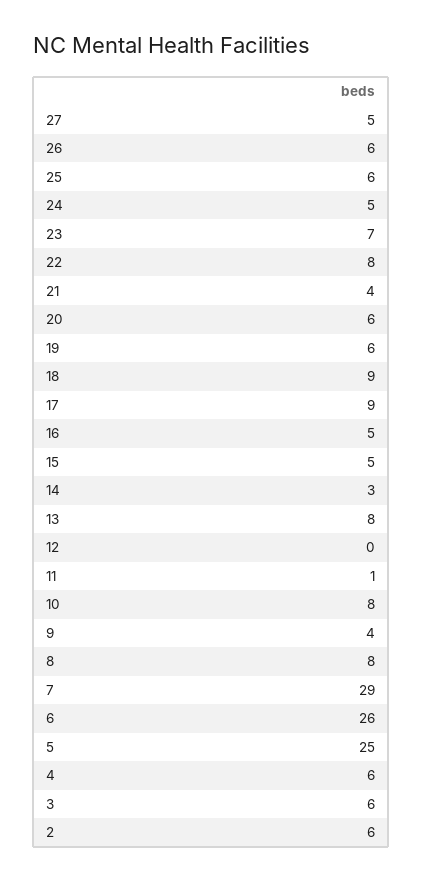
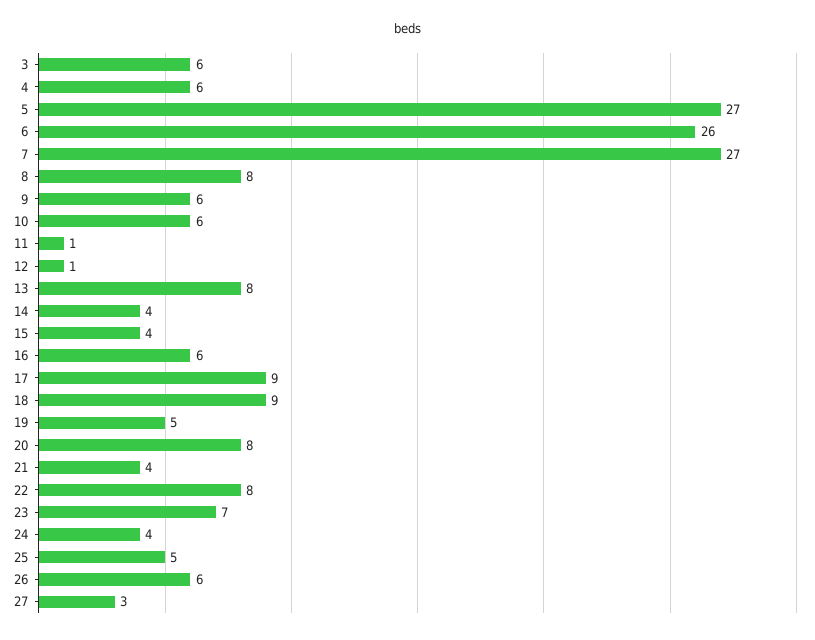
27: 5 -> 3
25: 6 -> 5
24: 5 -> 4
20: 6 -> 8
19: 6 -> 5
16: 5 -> 6
15: 5 -> 4
14: 3 -> 4
12: 0 -> 1
10: 8 -> 6
9: 4 -> 6
7: 29 -> 27
5: 25 -> 27
2: 6 -> none

